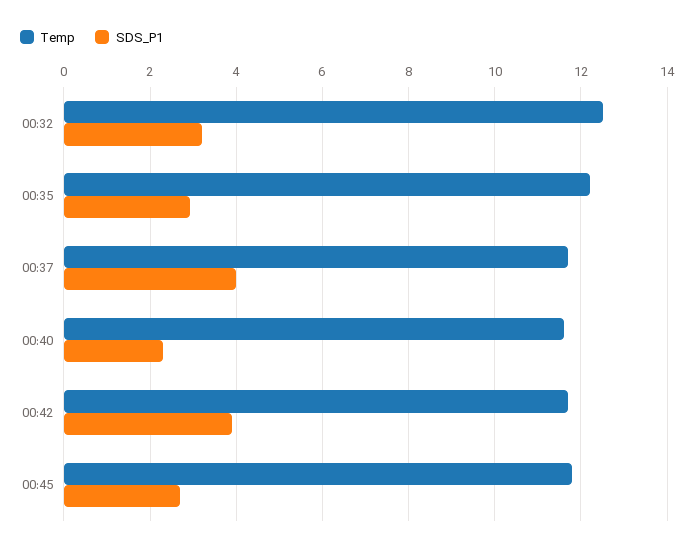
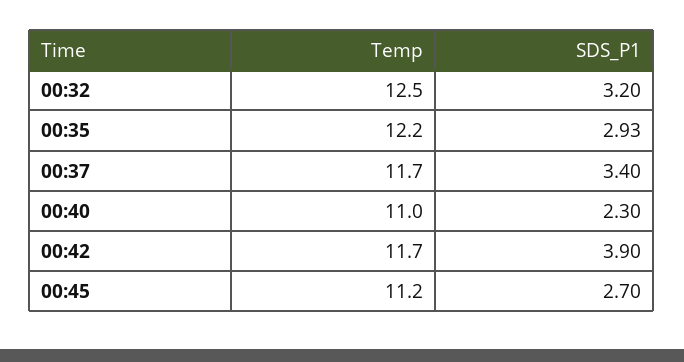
SDS_P1, 00:37: 4 -> 3.4
Temp, 00:40: 11.6 -> 11
Temp, 00:45: 11.8 -> 11.2

